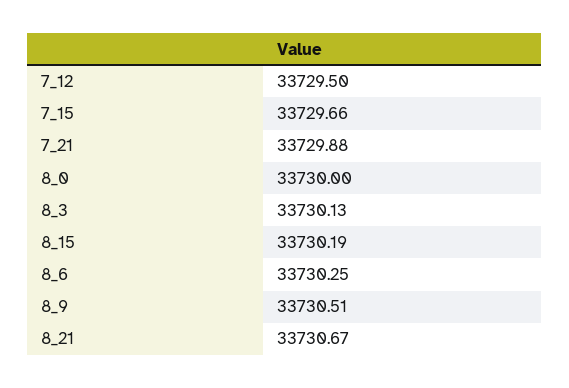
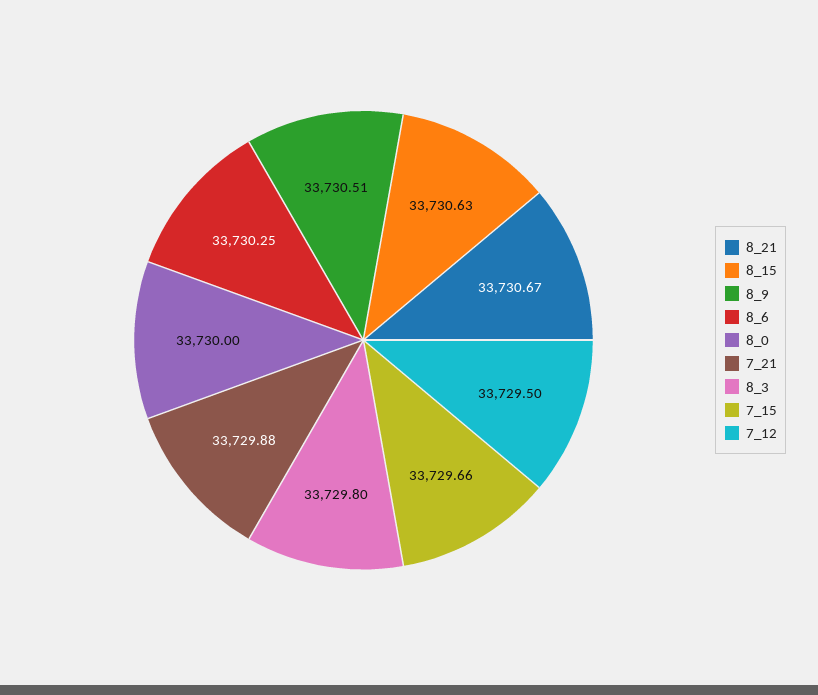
8_3: 33730.13 -> 33729.8
8_15: 33730.19 -> 33730.63

